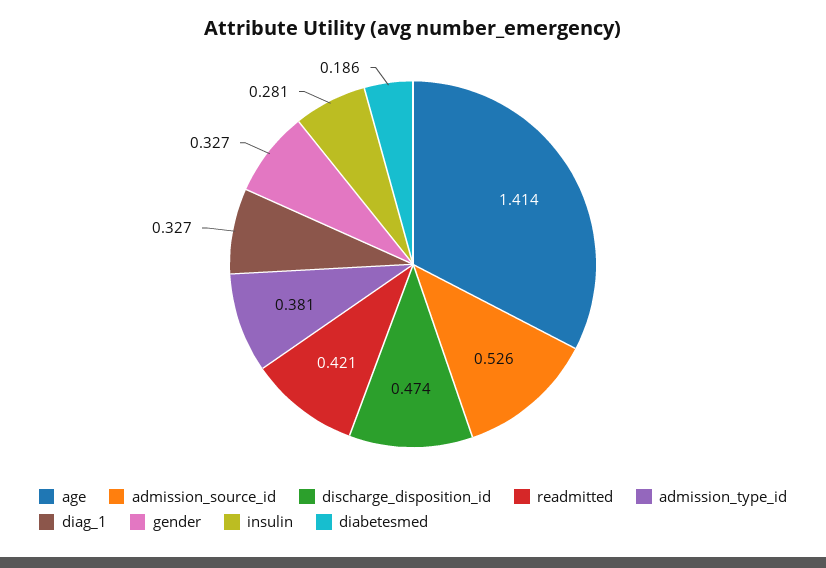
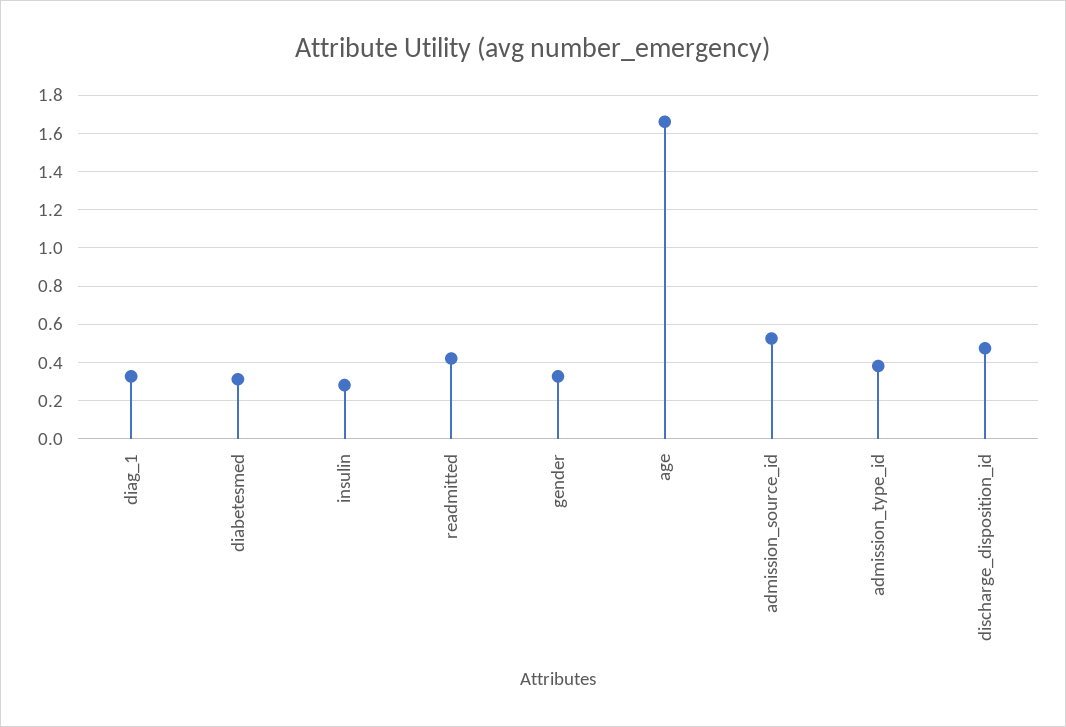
age: 1.414 -> 1.65
diabetesmed: 0.186 -> 0.3

